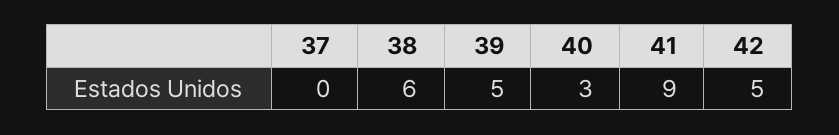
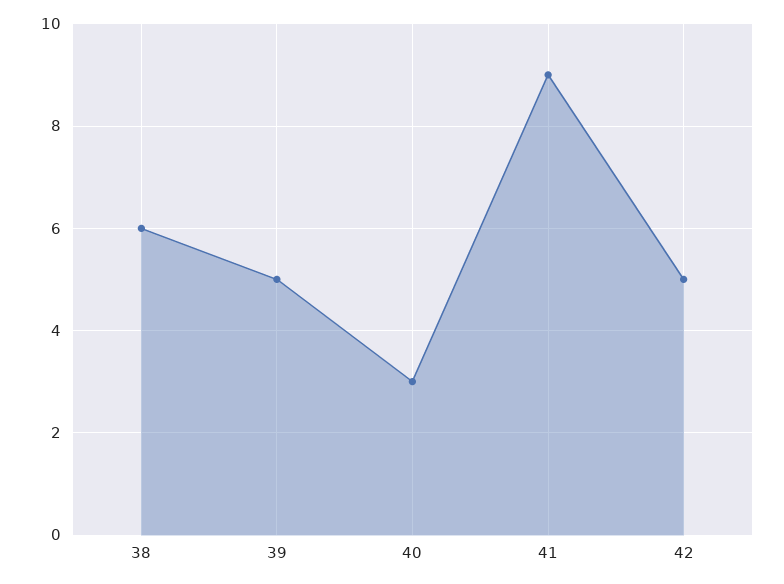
37: 0 -> none

